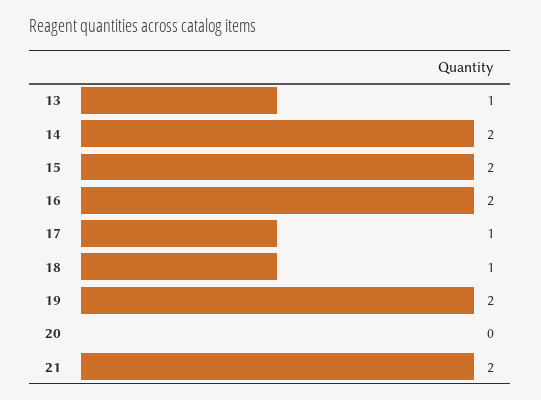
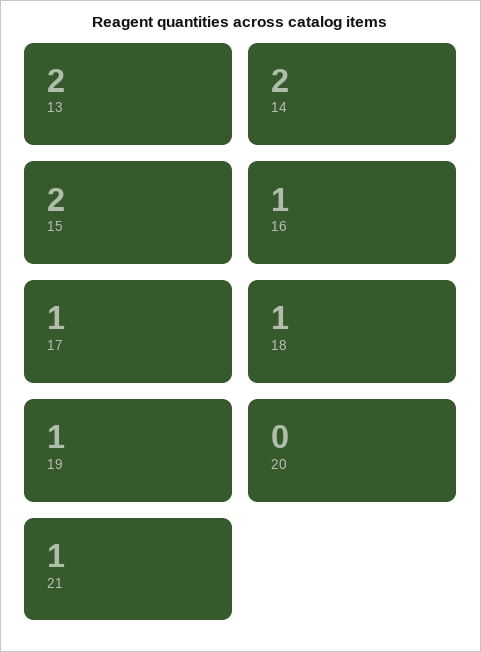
13: 1 -> 2
16: 2 -> 1
19: 2 -> 1
21: 2 -> 1

